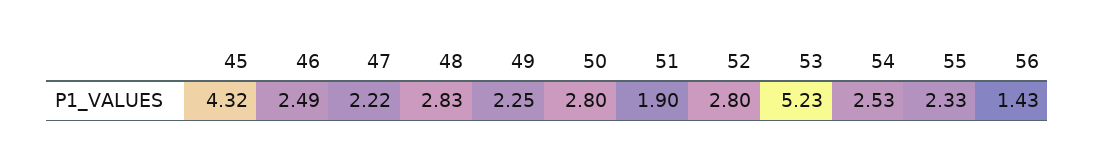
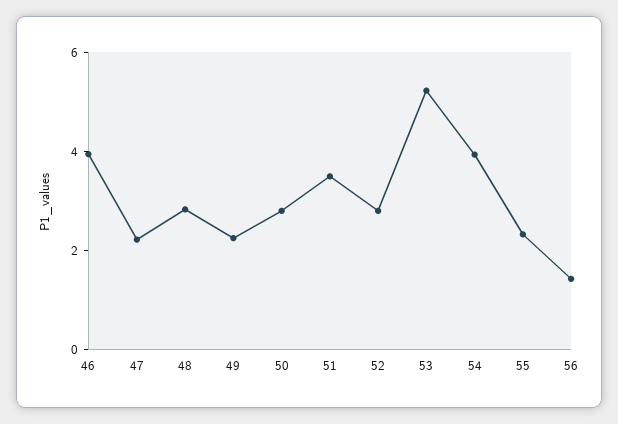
45: 4.32 -> none
46: 2.49 -> 4
51: 1.9 -> 3.5
54: 2.53 -> 4

